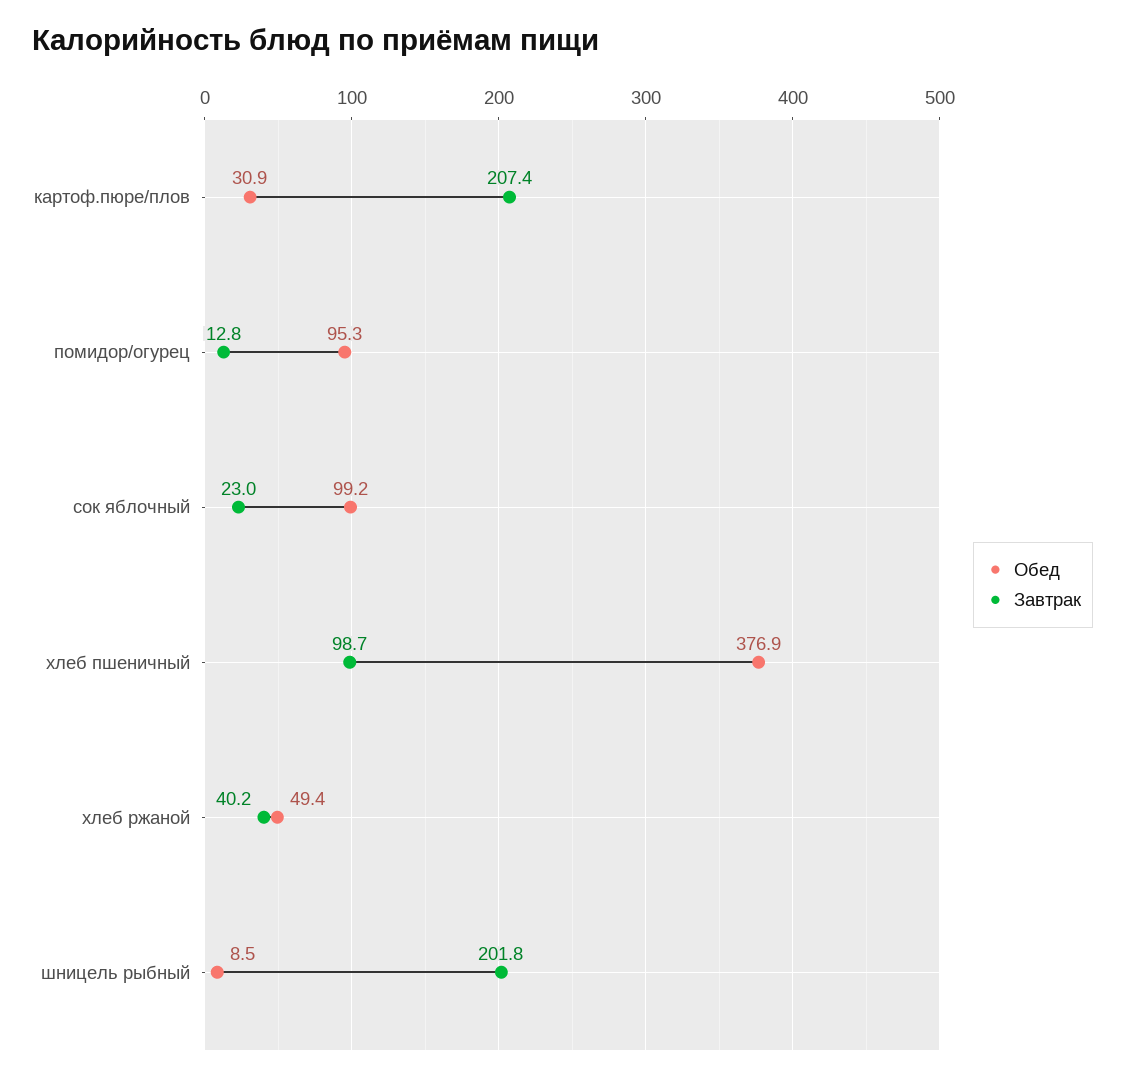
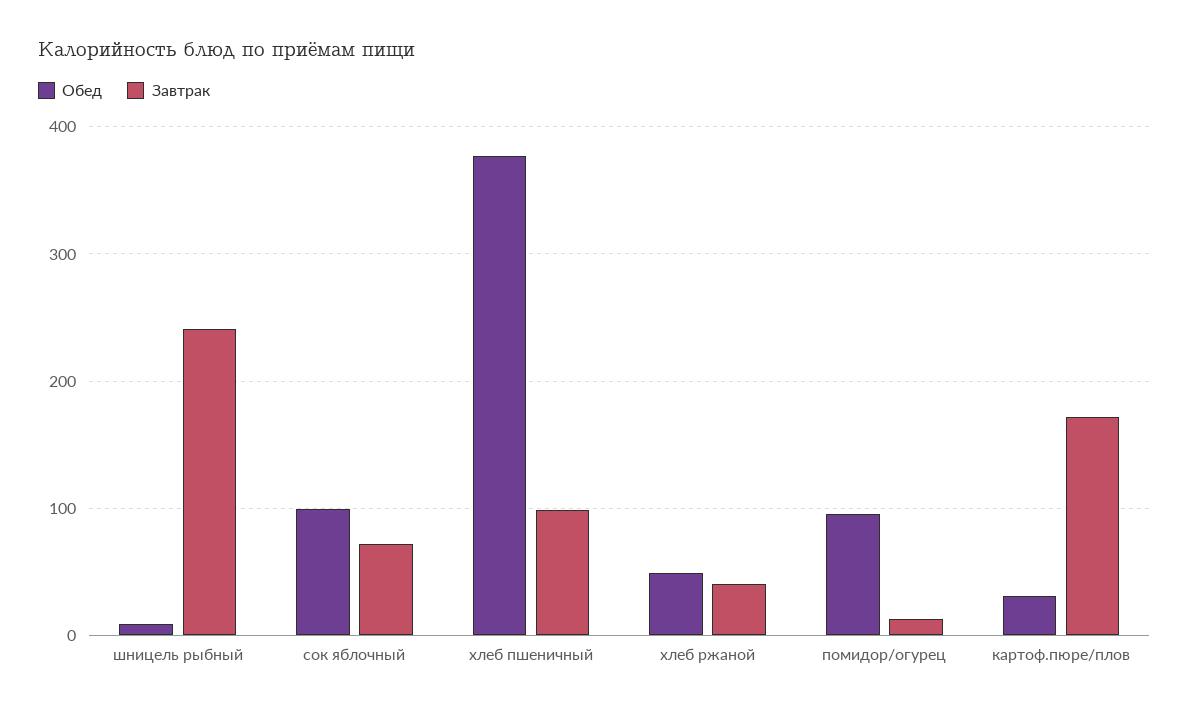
Завтрак, картоф.пюре/плов: 207.4 -> 170
Завтрак, сок яблочный: 23 -> 70
Завтрак, шницель рыбный: 201.8 -> 240

